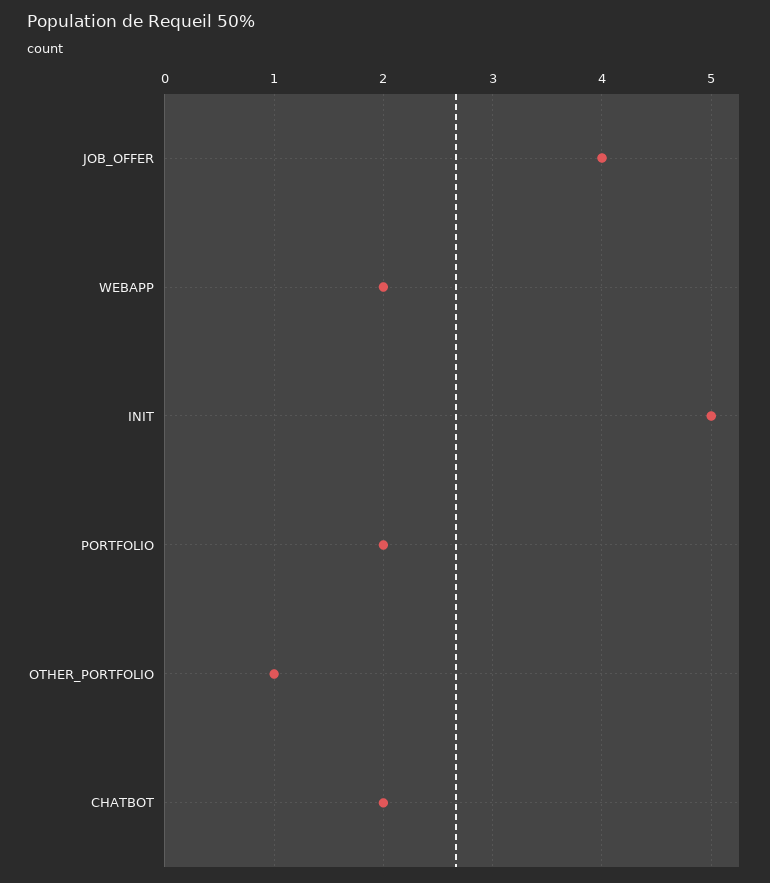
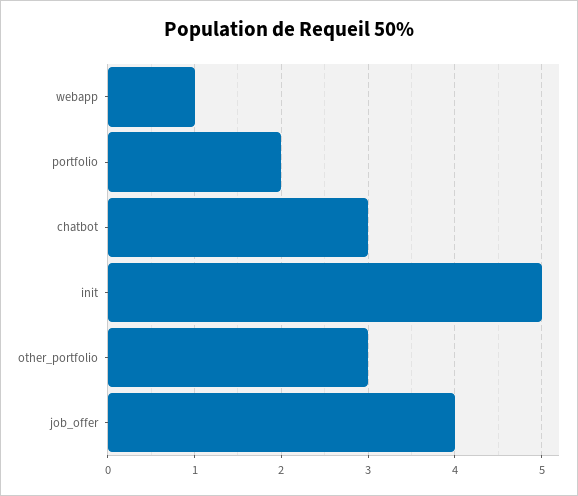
WEBAPP: 2 -> 1
OTHER_PORTFOLIO: 1 -> 3
CHATBOT: 2 -> 3

